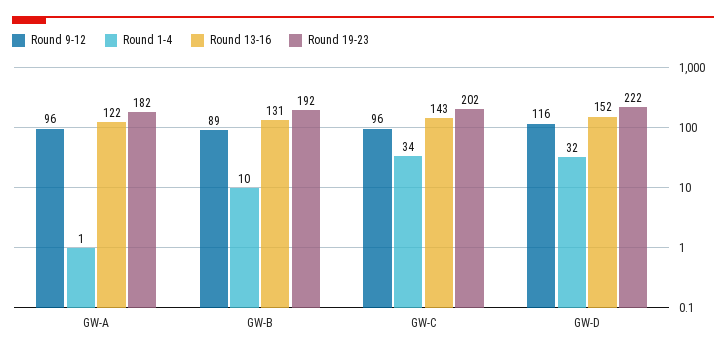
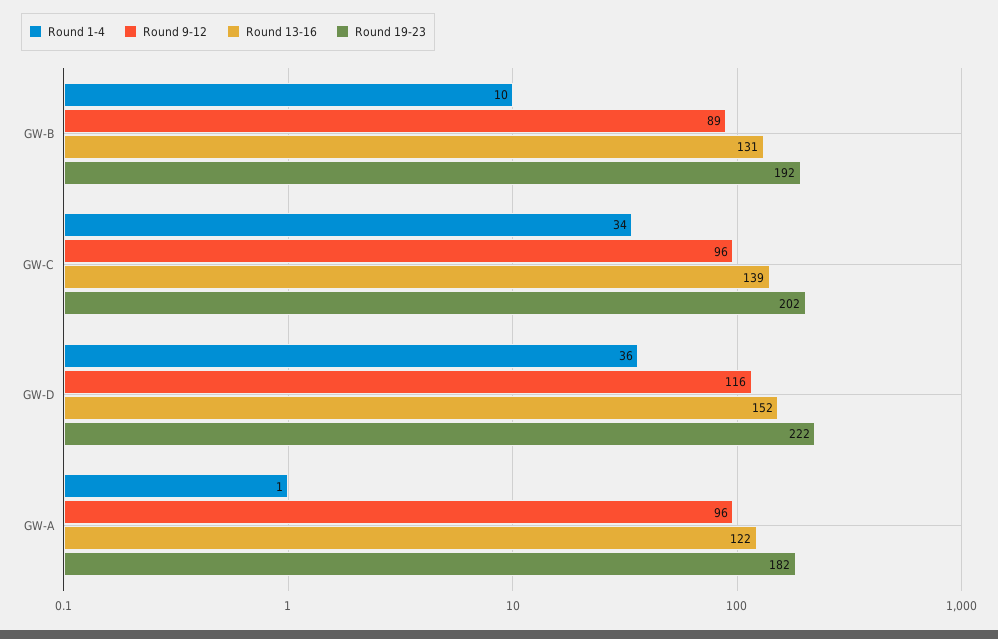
Round 13-16, GW-C: 143 -> 139
Round 1-4, GW-D: 32 -> 36

